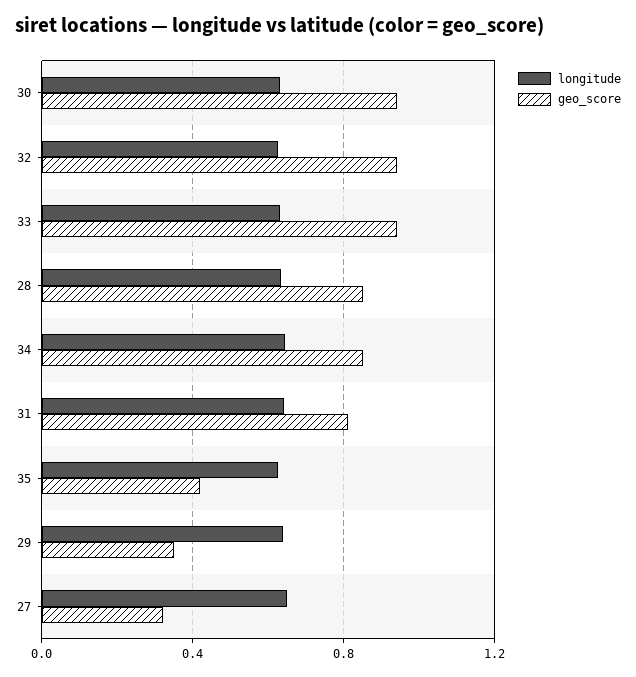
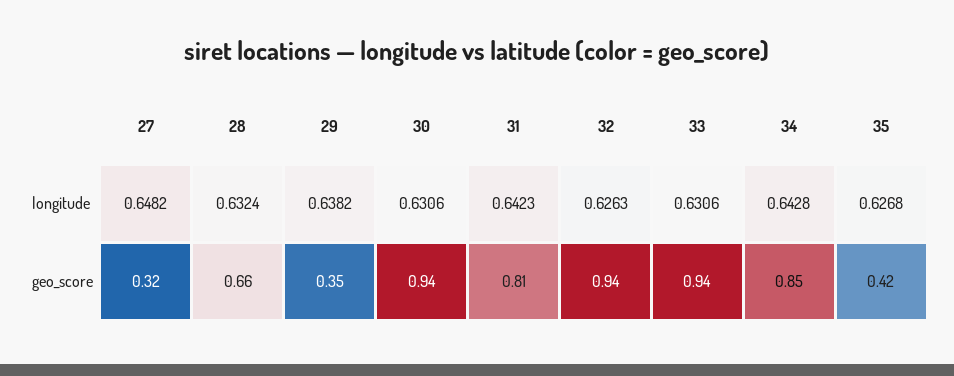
geo_score, 28: 0.85 -> 0.66

